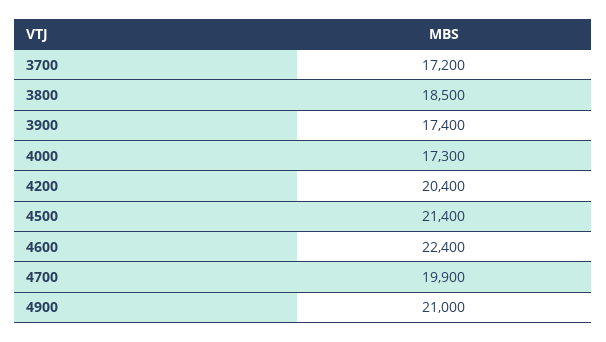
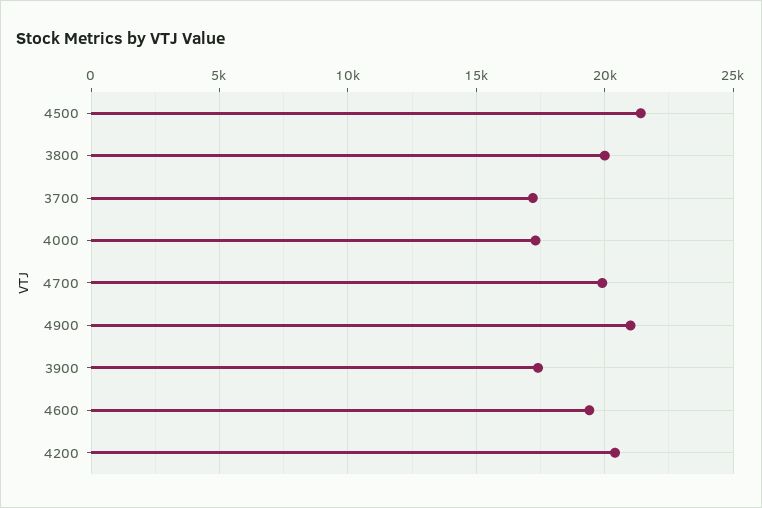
3800: 18500 -> 20000
4600: 22400 -> 19500

